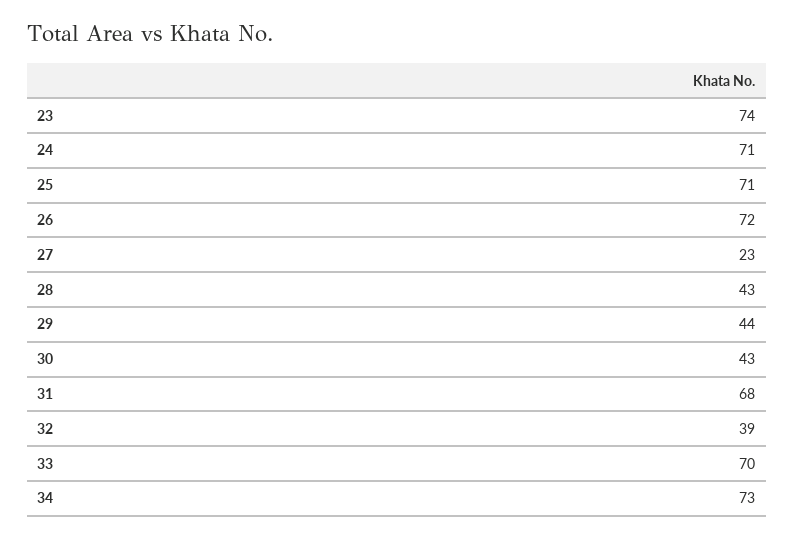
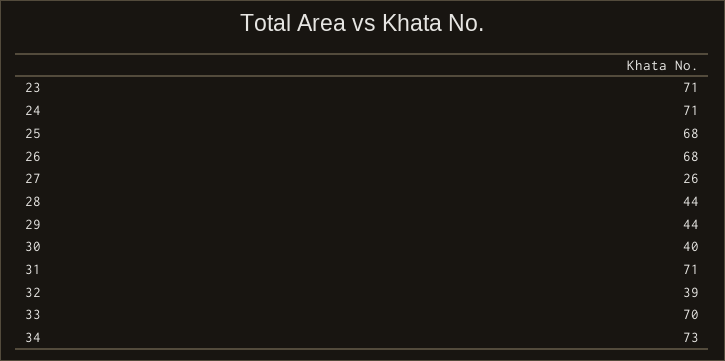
23: 74 -> 71
25: 71 -> 68
26: 72 -> 68
27: 23 -> 26
28: 43 -> 44
30: 43 -> 40
31: 68 -> 71

